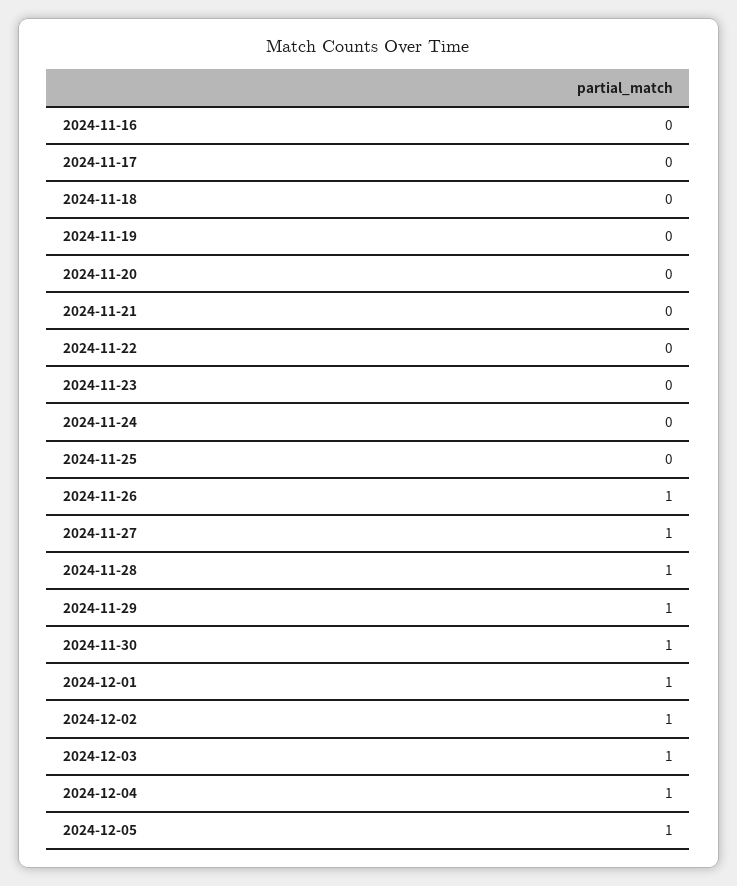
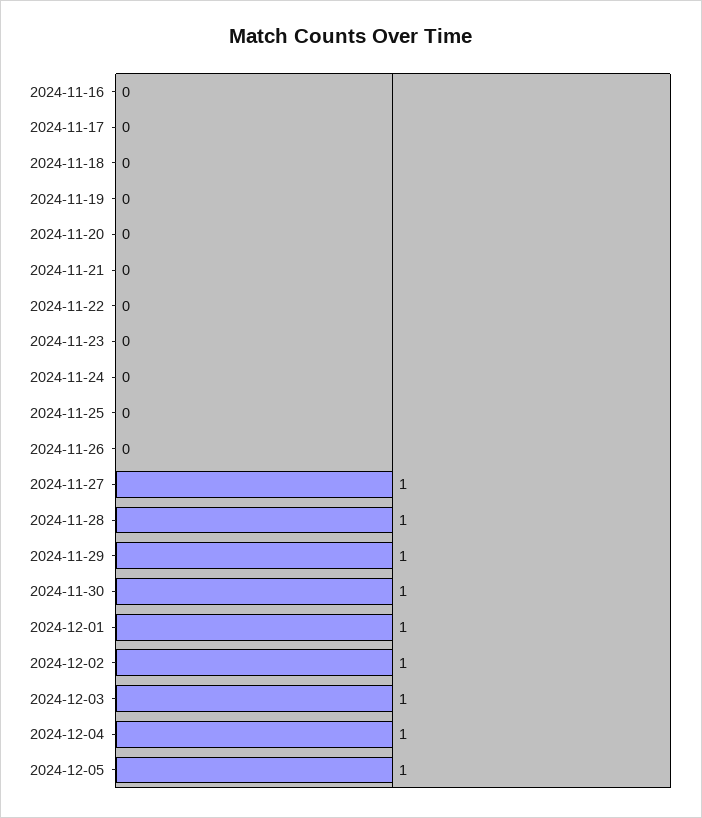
2024-11-26: 1 -> 0

